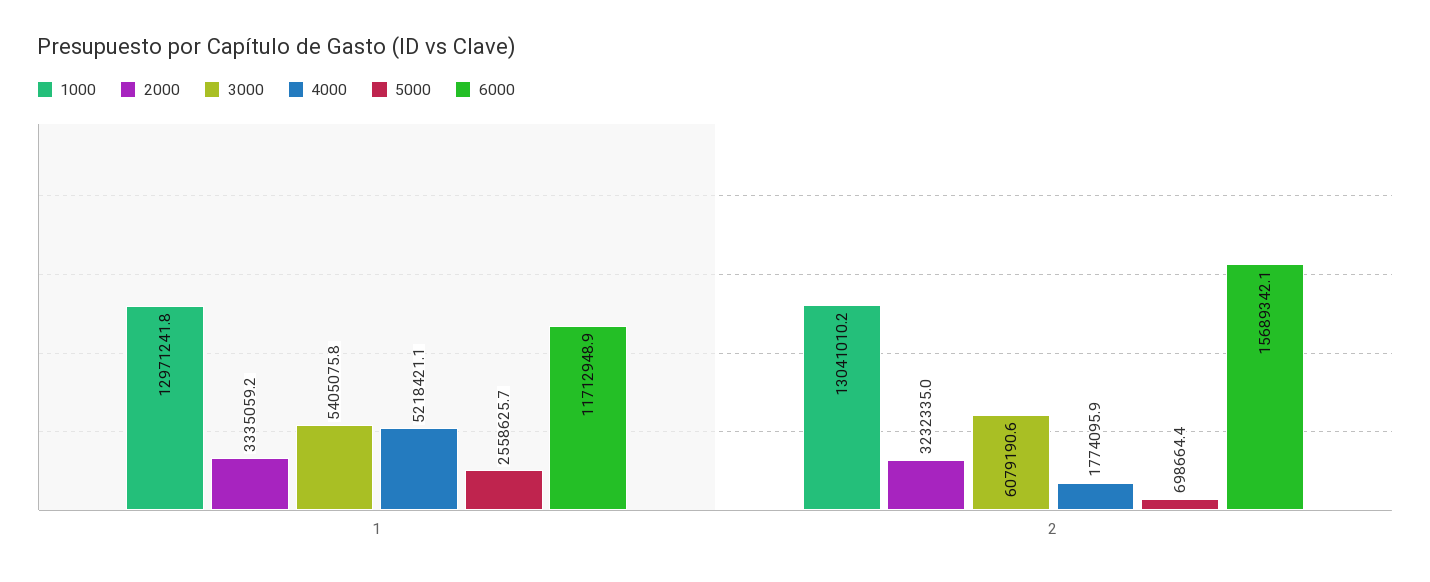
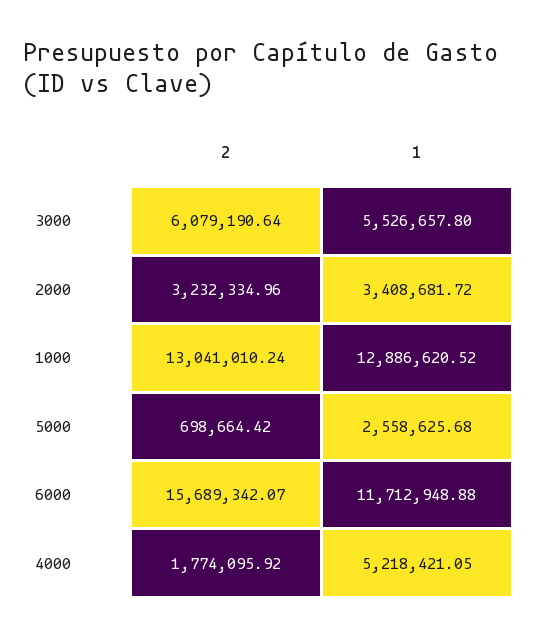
1000, 1: 12971241.8 -> 12886620.52
2000, 1: 3335059.2 -> 3408681.72
3000, 1: 5405075.8 -> 5526657.8

